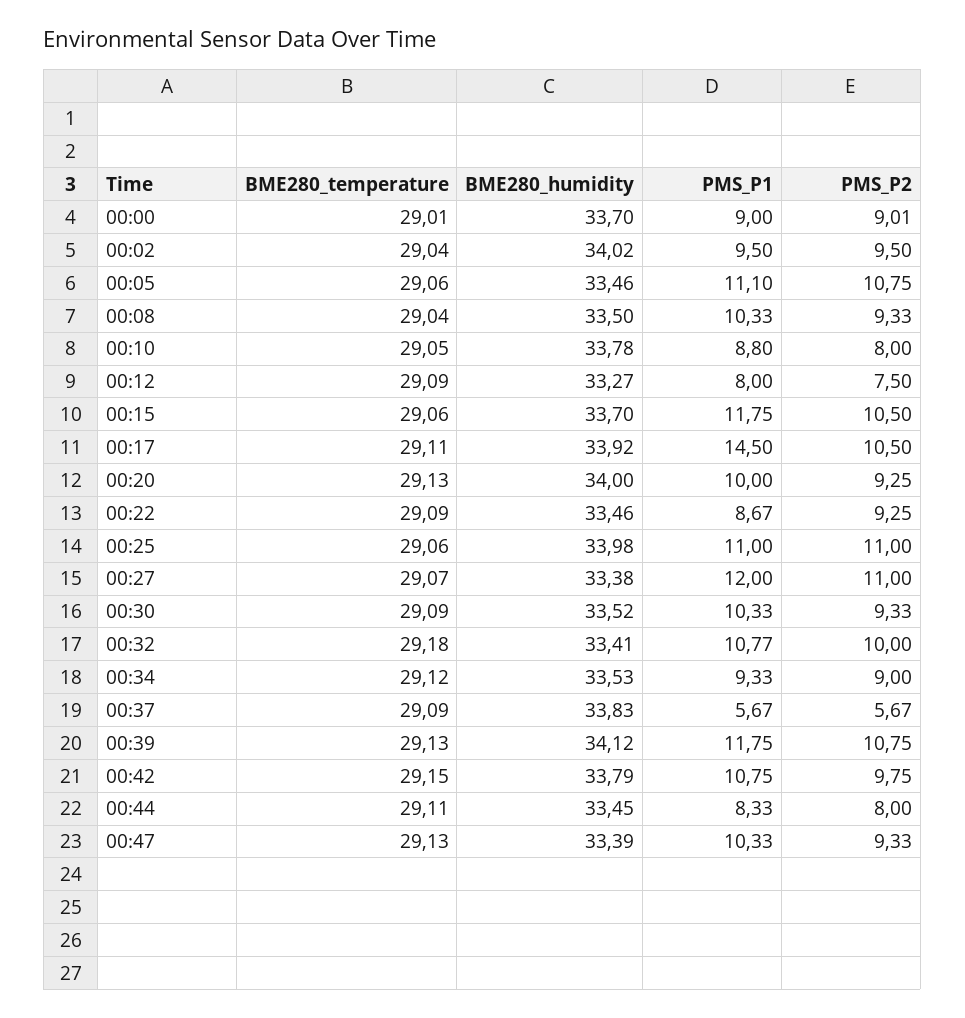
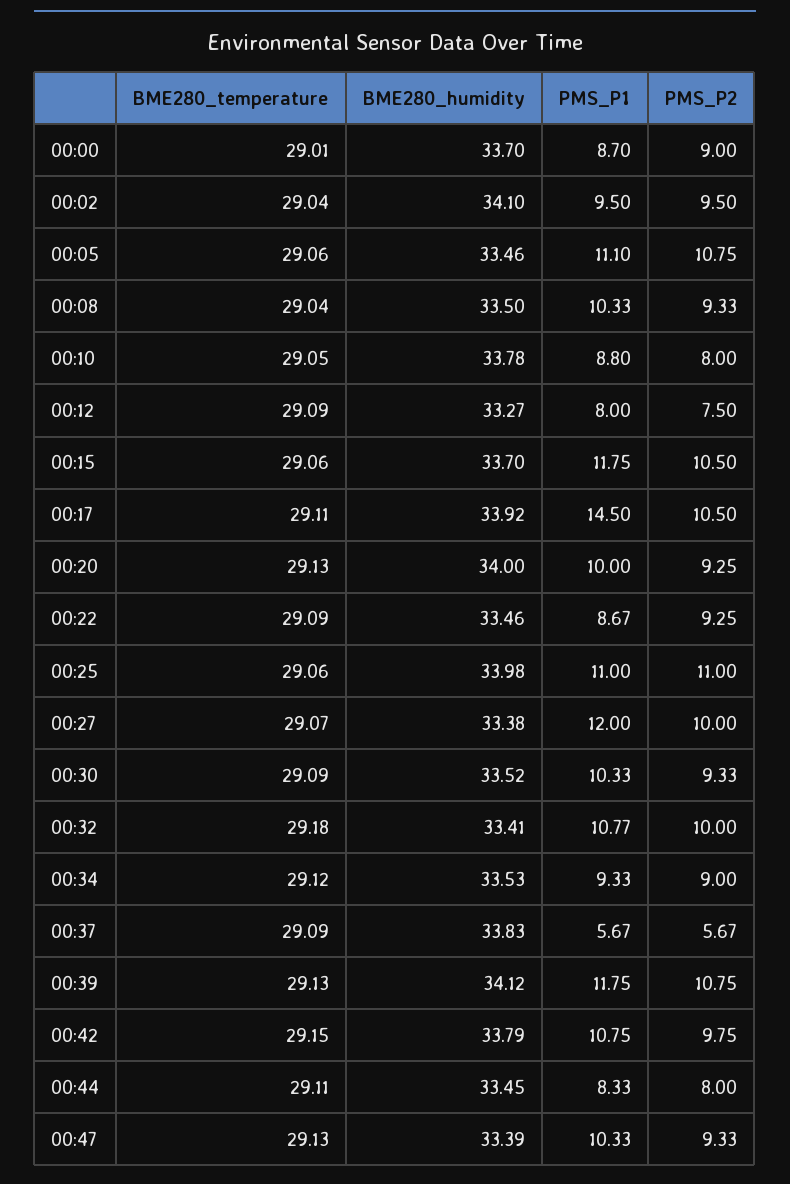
PMS_P1, 00:00: 9 -> 8.7
PMS_P2, 00:00: 9.01 -> 9
BME280_humidity, 00:02: 34.02 -> 34.1
PMS_P2, 00:27: 11 -> 10

